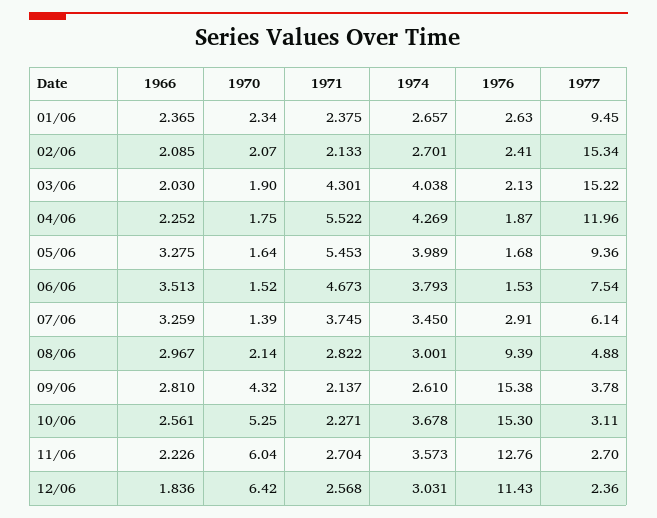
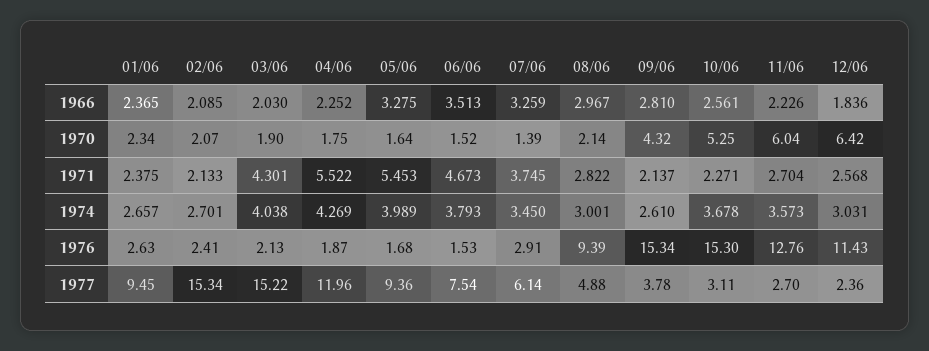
1976, 09/06: 15.38 -> 15.34

